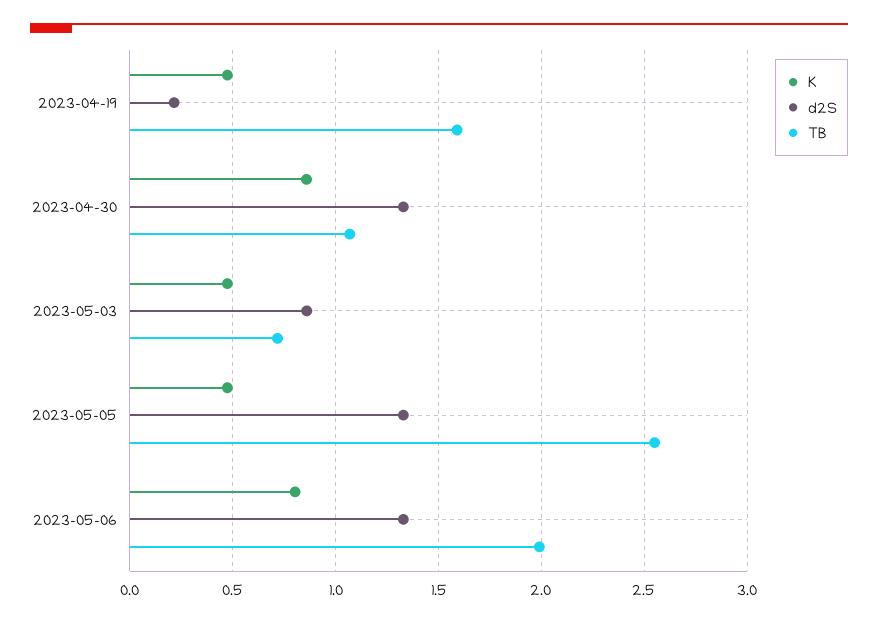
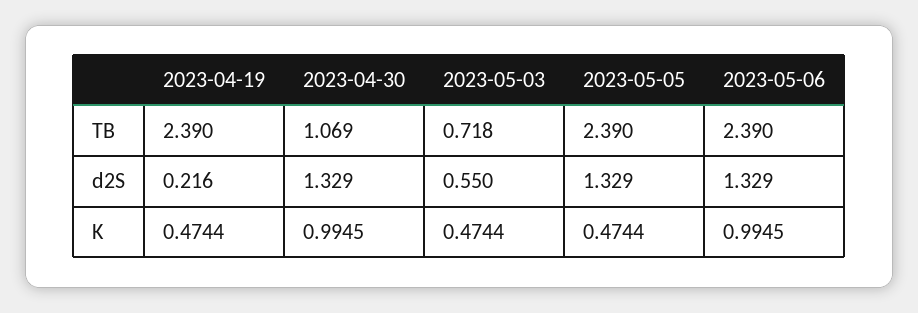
TB, 2023-04-19: 1.6 -> 2.39
K, 2023-04-30: 0.85 -> 0.9945
d2S, 2023-05-03: 0.85 -> 0.55
TB, 2023-05-05: 2.55 -> 2.39
K, 2023-05-06: 0.8 -> 0.9945
TB, 2023-05-06: 2 -> 2.39

